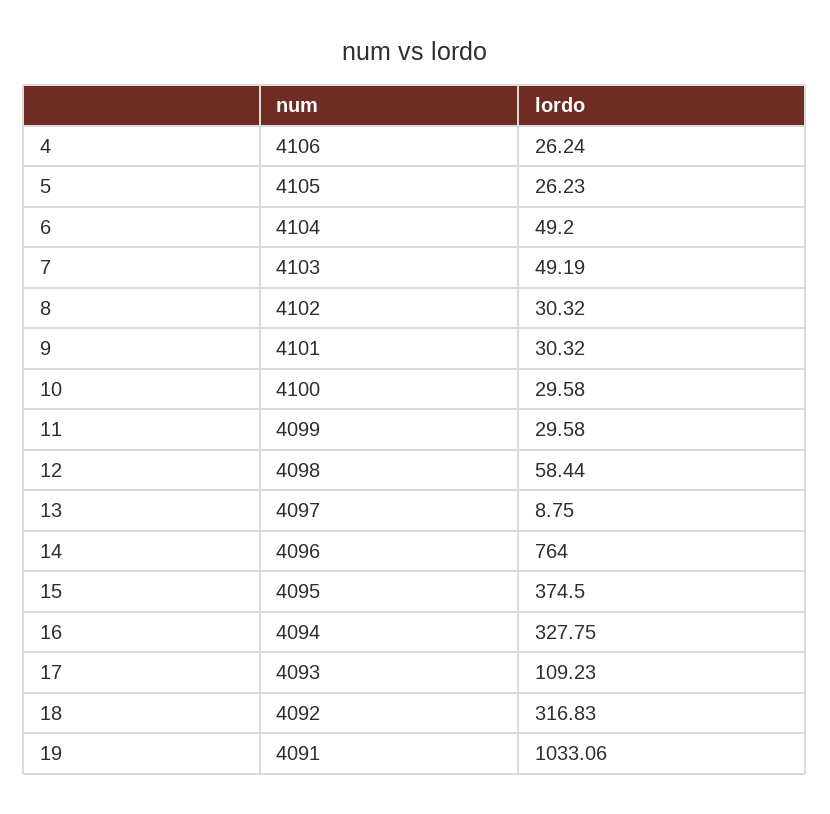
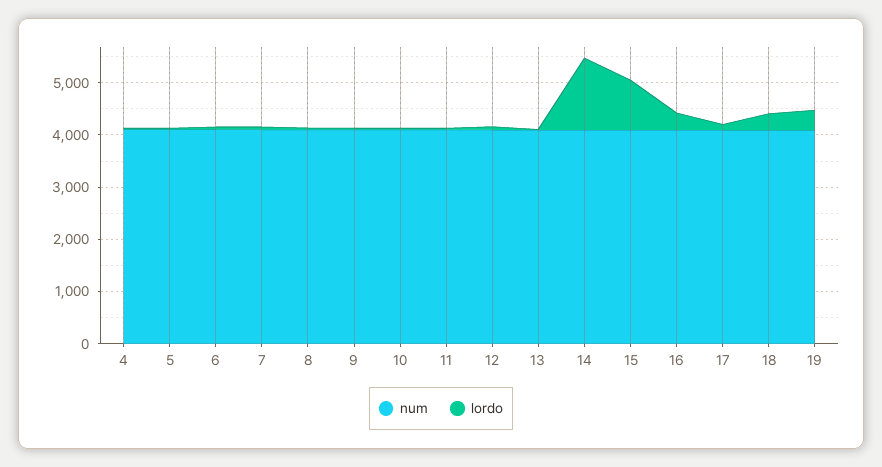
lordo, 14: 764 -> 1400
lordo, 15: 374.5 -> 1000
lordo, 19: 1033.06 -> 400

